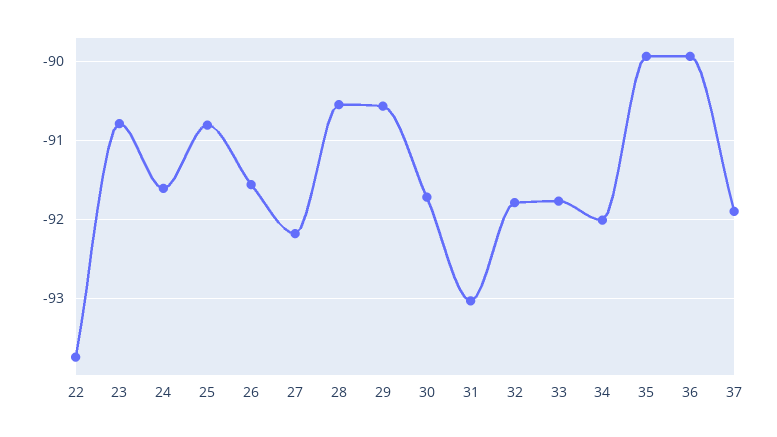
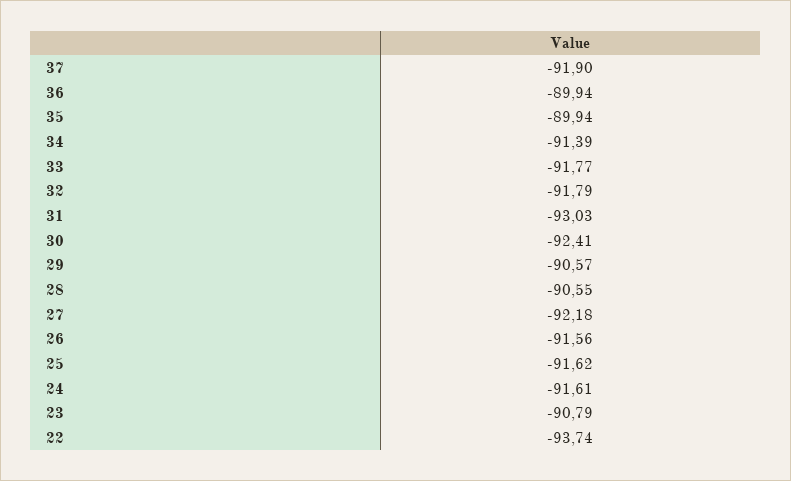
25: -90.8 -> -91.62
30: -91.7 -> -92.41
34: -92 -> -91.39

